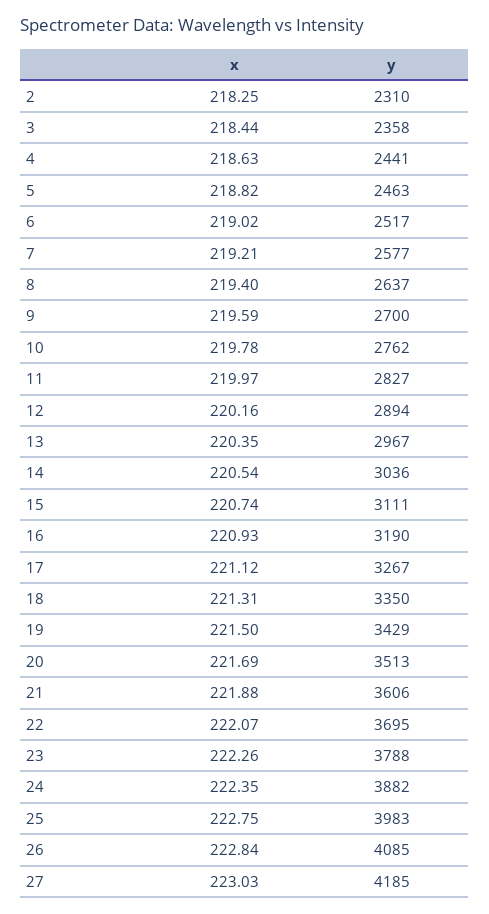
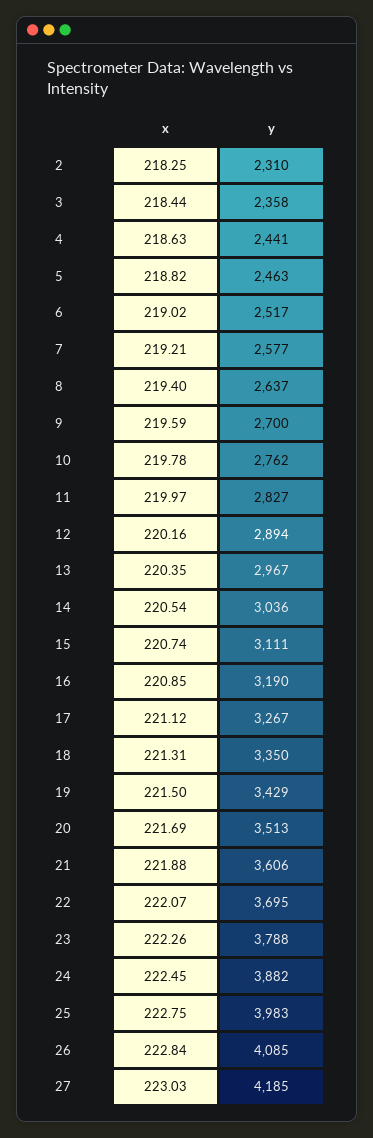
x, 16: 220.93 -> 220.85
x, 24: 222.35 -> 222.45

